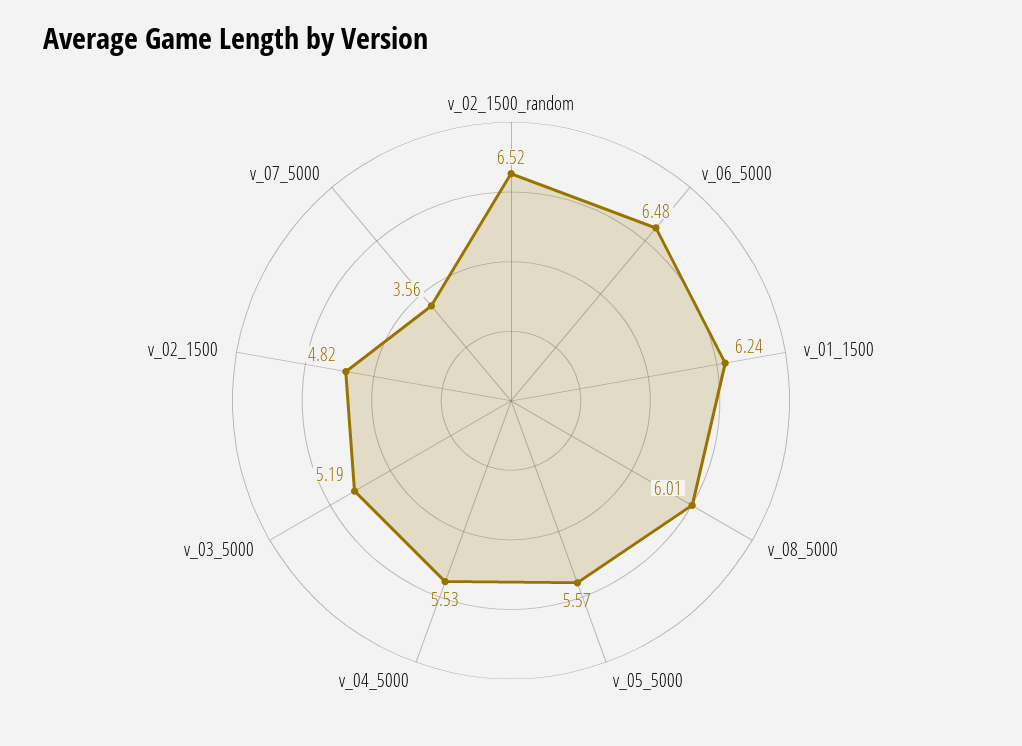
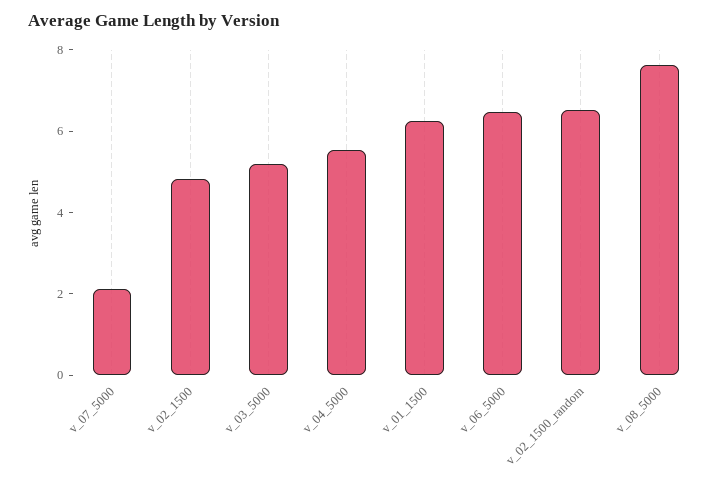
v_08_5000: 6.01 -> 7.5
v_05_5000: 5.57 -> none
v_07_5000: 3.56 -> 2

